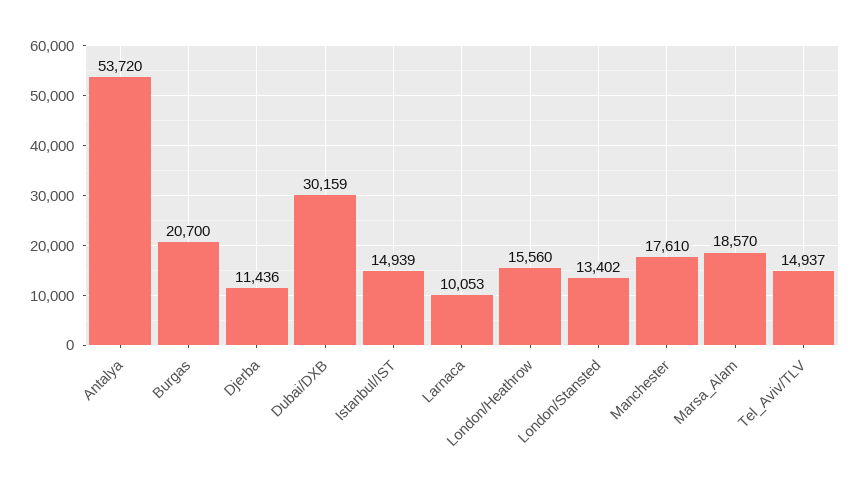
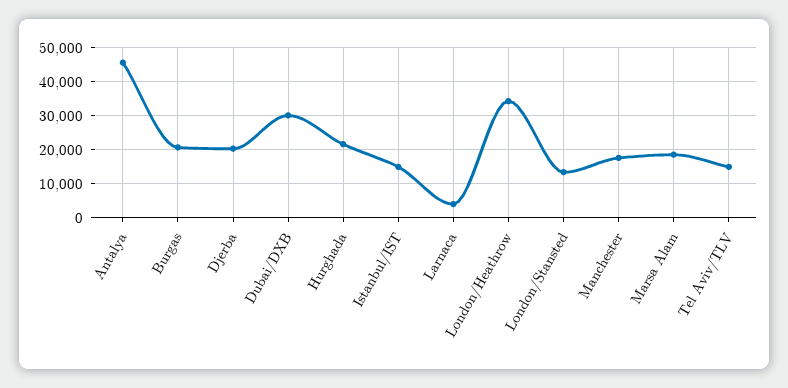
Antalya: 53720 -> 46000
Djerba: 11436 -> 20000
Larnaca: 10053 -> 4000
London/Heathrow: 15560 -> 34000
Hurghada: none -> 22000

